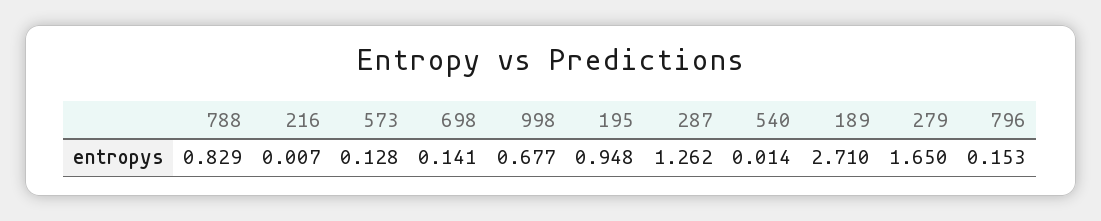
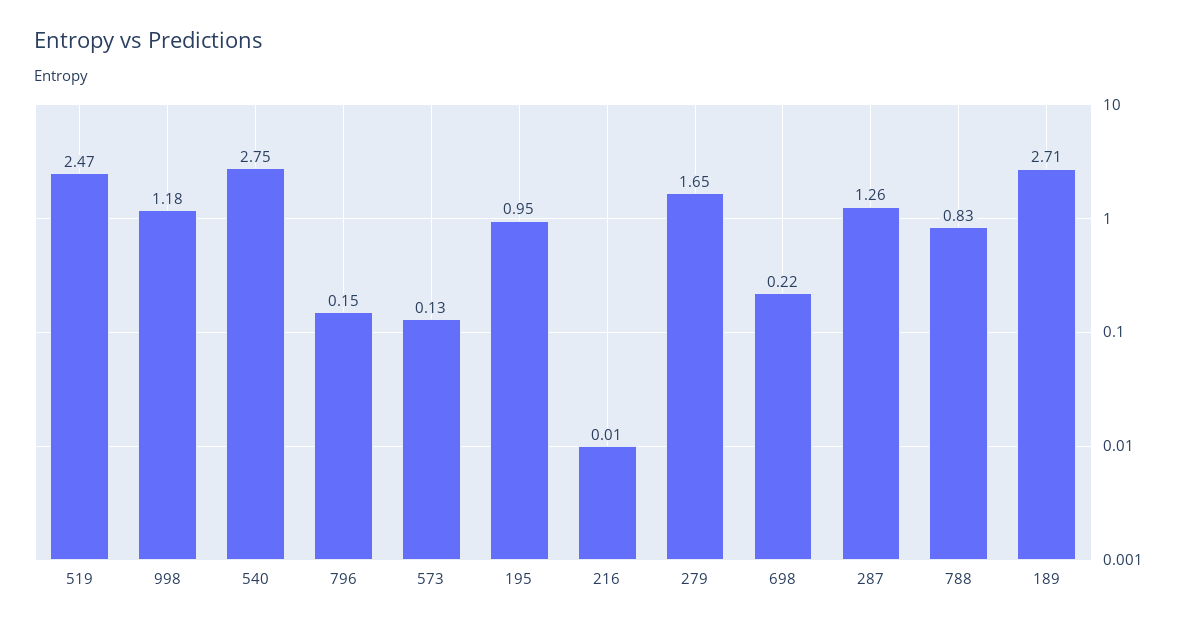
698: 0.141 -> 0.22
998: 0.677 -> 1.18
540: 0.014 -> 2.75
519: none -> 2.47

